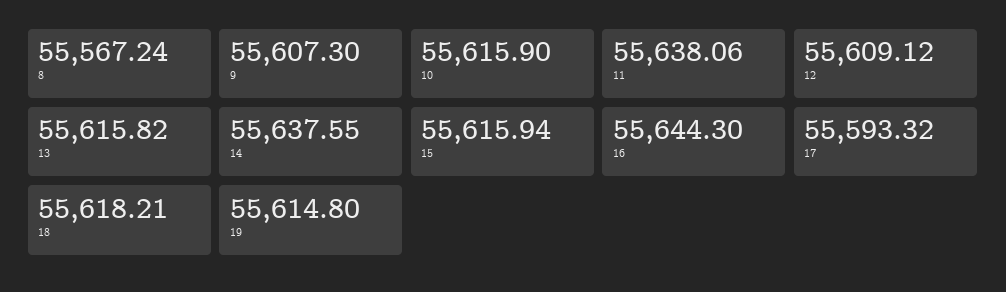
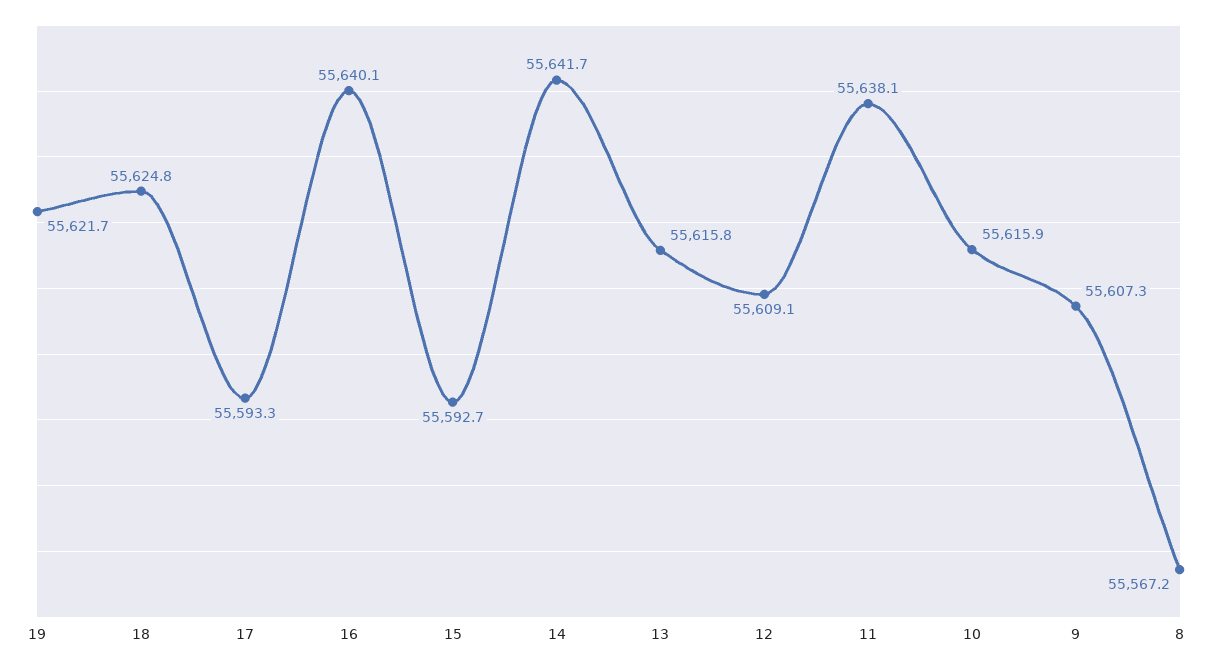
14: 55637.55 -> 55641.7
15: 55615.94 -> 55592.7
16: 55644.3 -> 55640.1
18: 55618.21 -> 55624.8
19: 55614.8 -> 55621.7

